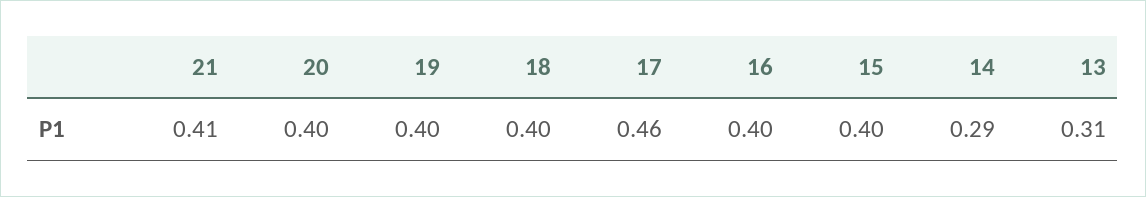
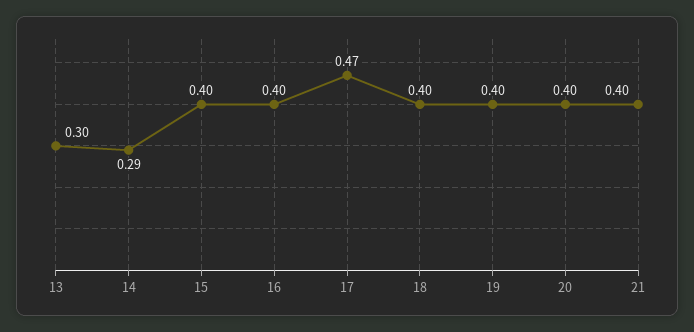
21: 0.41 -> 0.4
17: 0.46 -> 0.47
13: 0.31 -> 0.3

